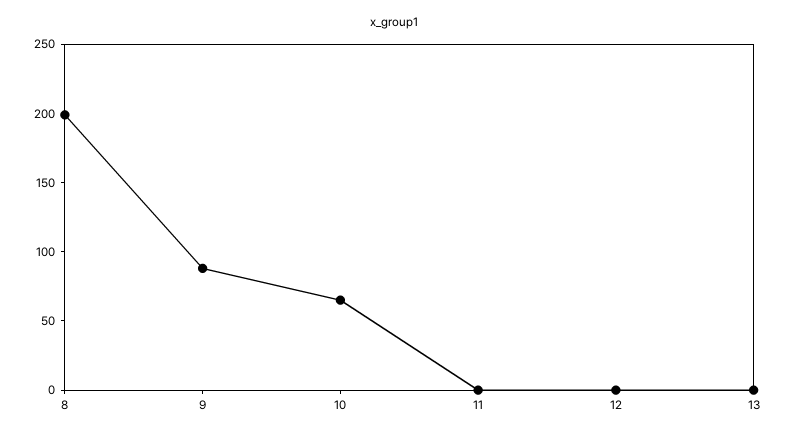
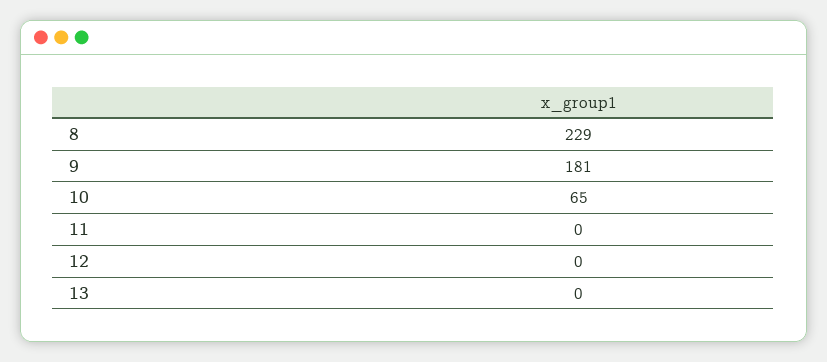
8: 200 -> 229
9: 90 -> 181

